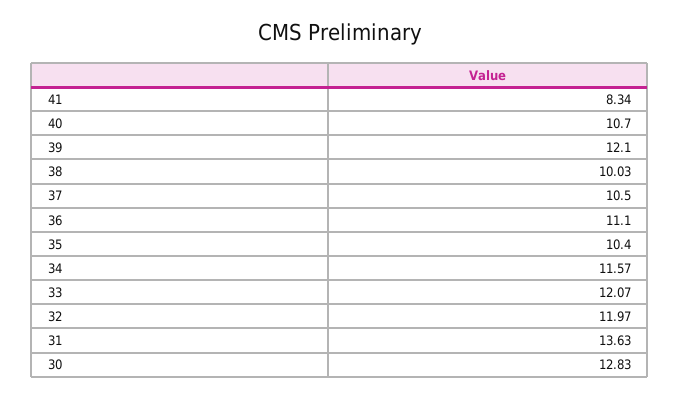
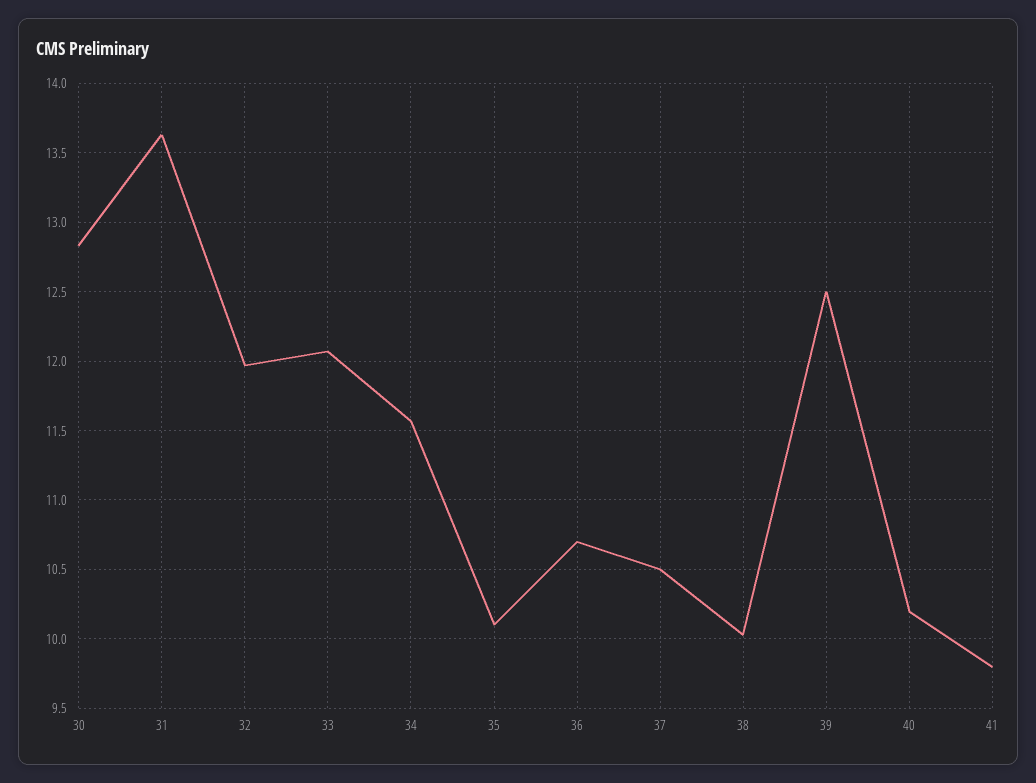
41: 8.34 -> 9.8
40: 10.7 -> 10.2
39: 12.1 -> 12.5
36: 11.1 -> 10.7
35: 10.4 -> 10.1

